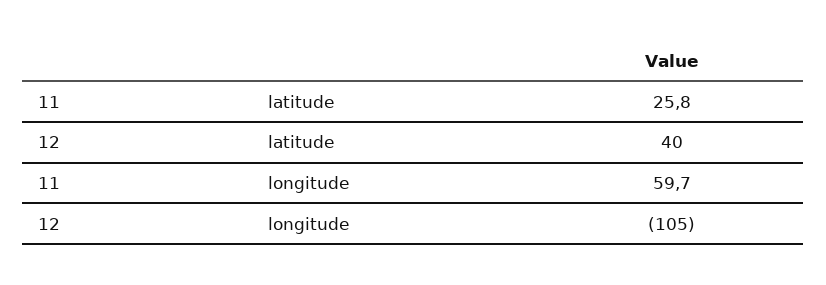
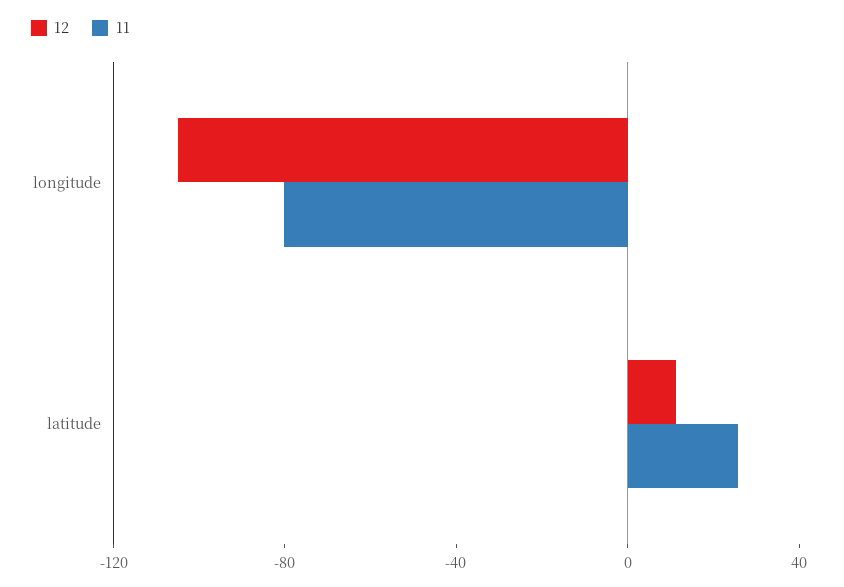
12, latitude: 40 -> 10
11, longitude: 59.7 -> -80

